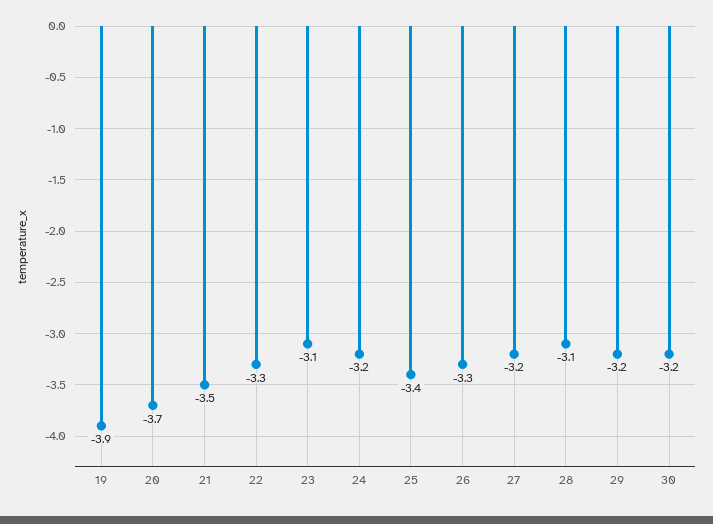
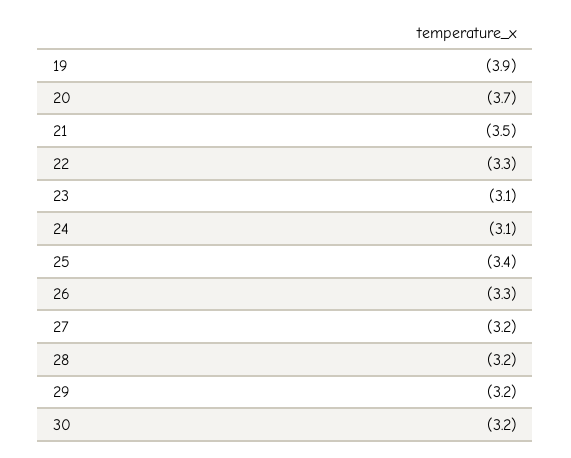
24: -3.2 -> -3.1
28: -3.1 -> -3.2

